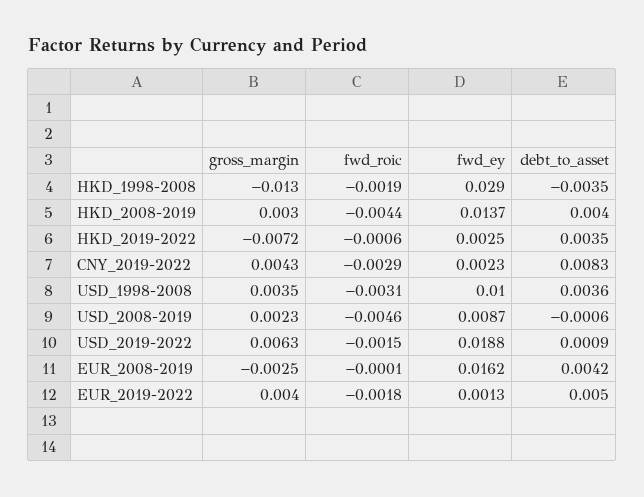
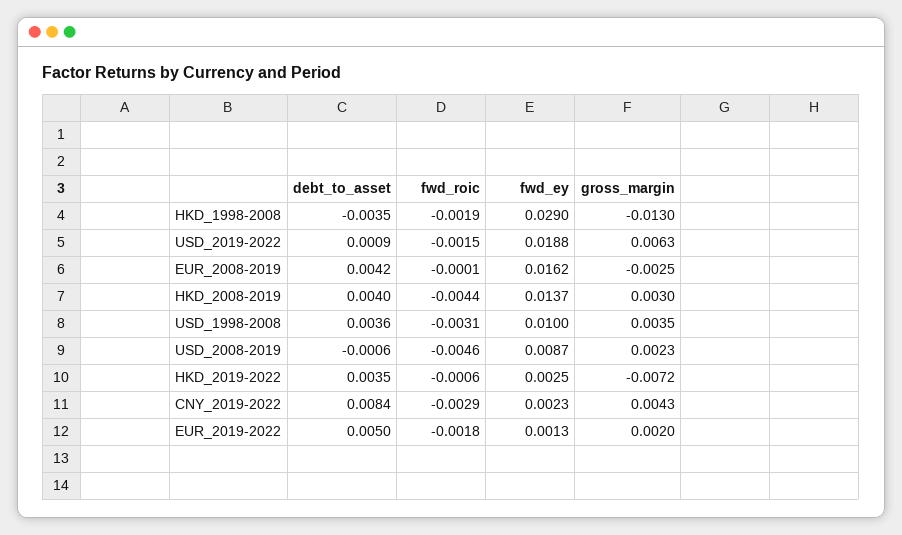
debt_to_asset, CNY_2019-2022: 0.0083 -> 0.0084
gross_margin, EUR_2019-2022: 0.004 -> 0.002

